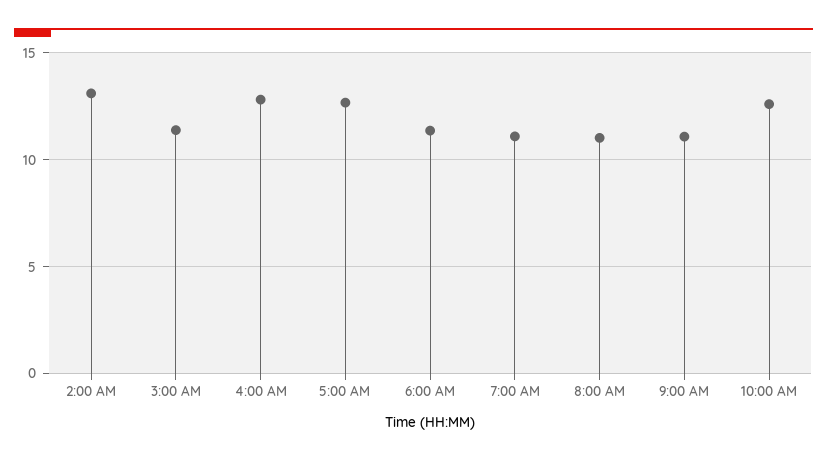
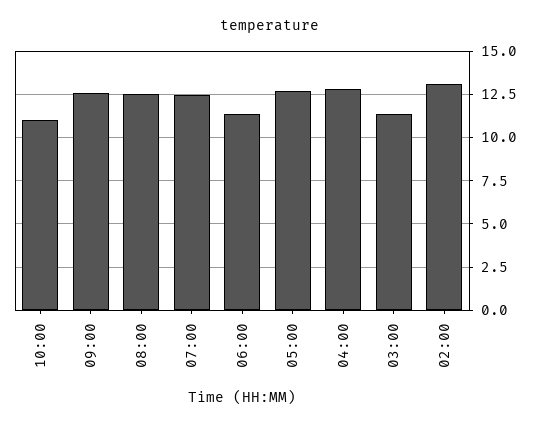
7:00 AM: 11 -> 12.5
8:00 AM: 11 -> 12.5
9:00 AM: 11 -> 12.5
10:00 AM: 12.5 -> 11

